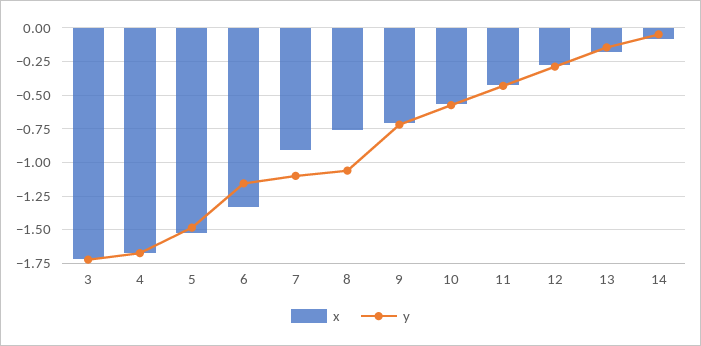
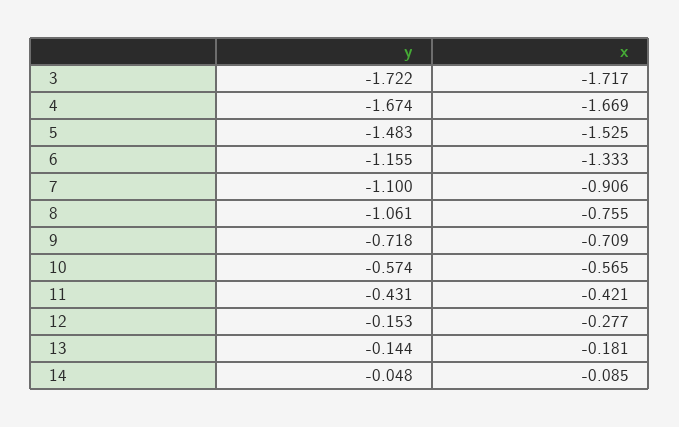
y, 12: -0.3 -> -0.153

